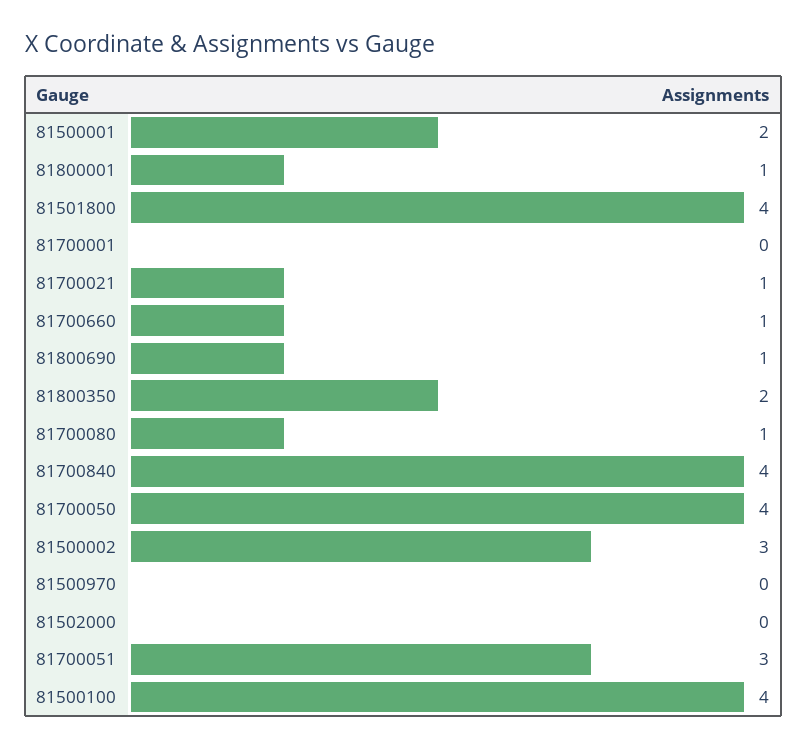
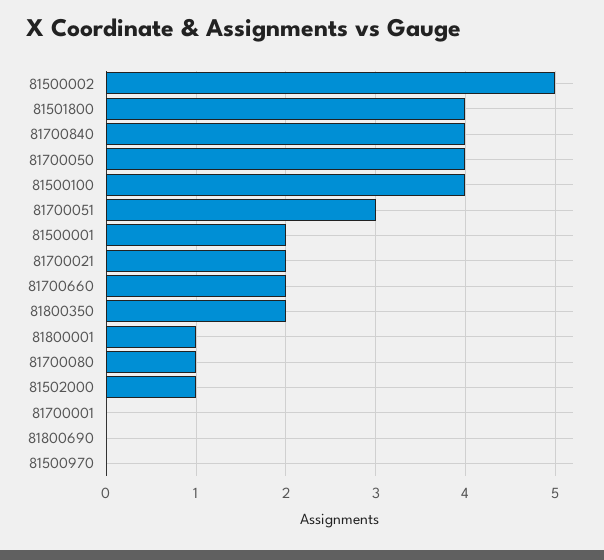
81700021: 1 -> 2
81700660: 1 -> 2
81800690: 1 -> 0
81500002: 3 -> 5
81502000: 0 -> 1

